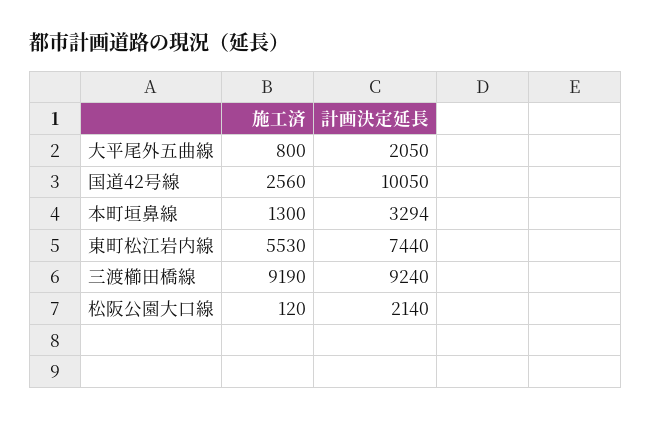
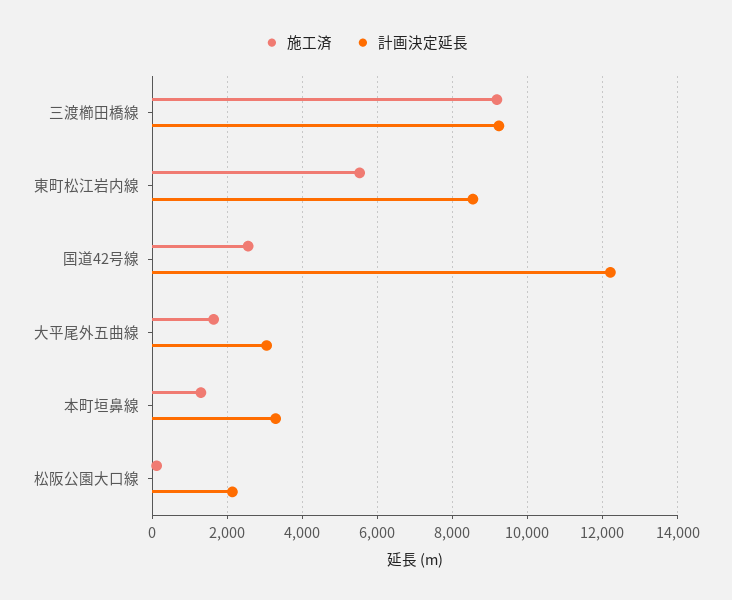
施工済, 大平尾外五曲線: 800 -> 1600
計画決定延長, 大平尾外五曲線: 2050 -> 3000
計画決定延長, 国道42号線: 10050 -> 12200
計画決定延長, 東町松江岩内線: 7440 -> 8600

